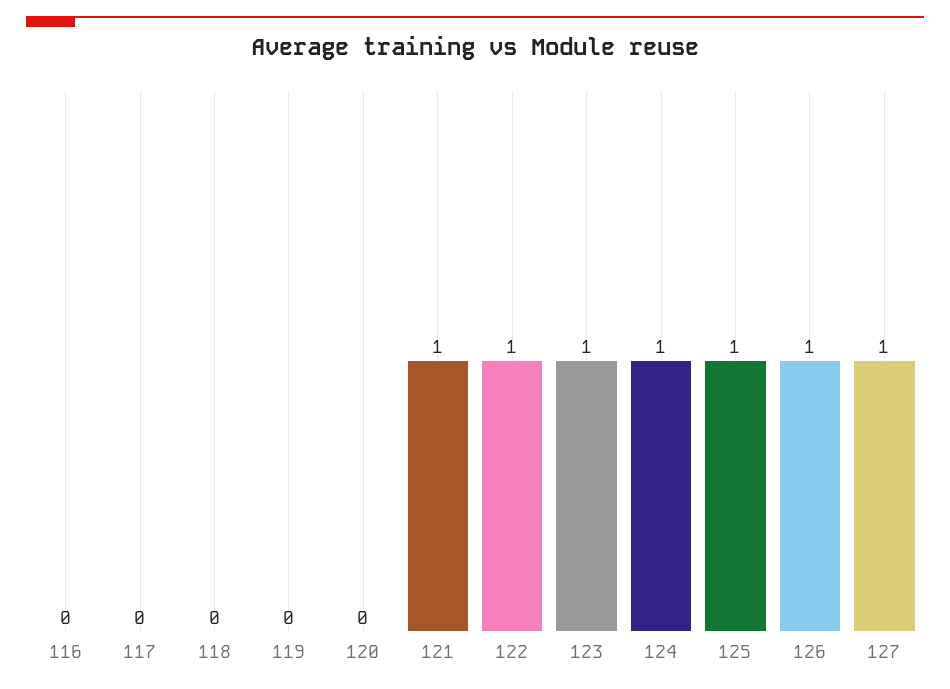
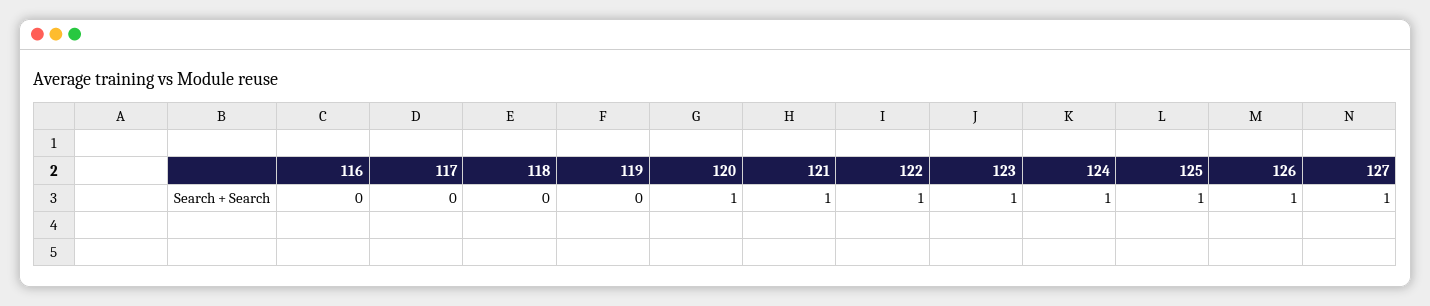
120: 0 -> 1

